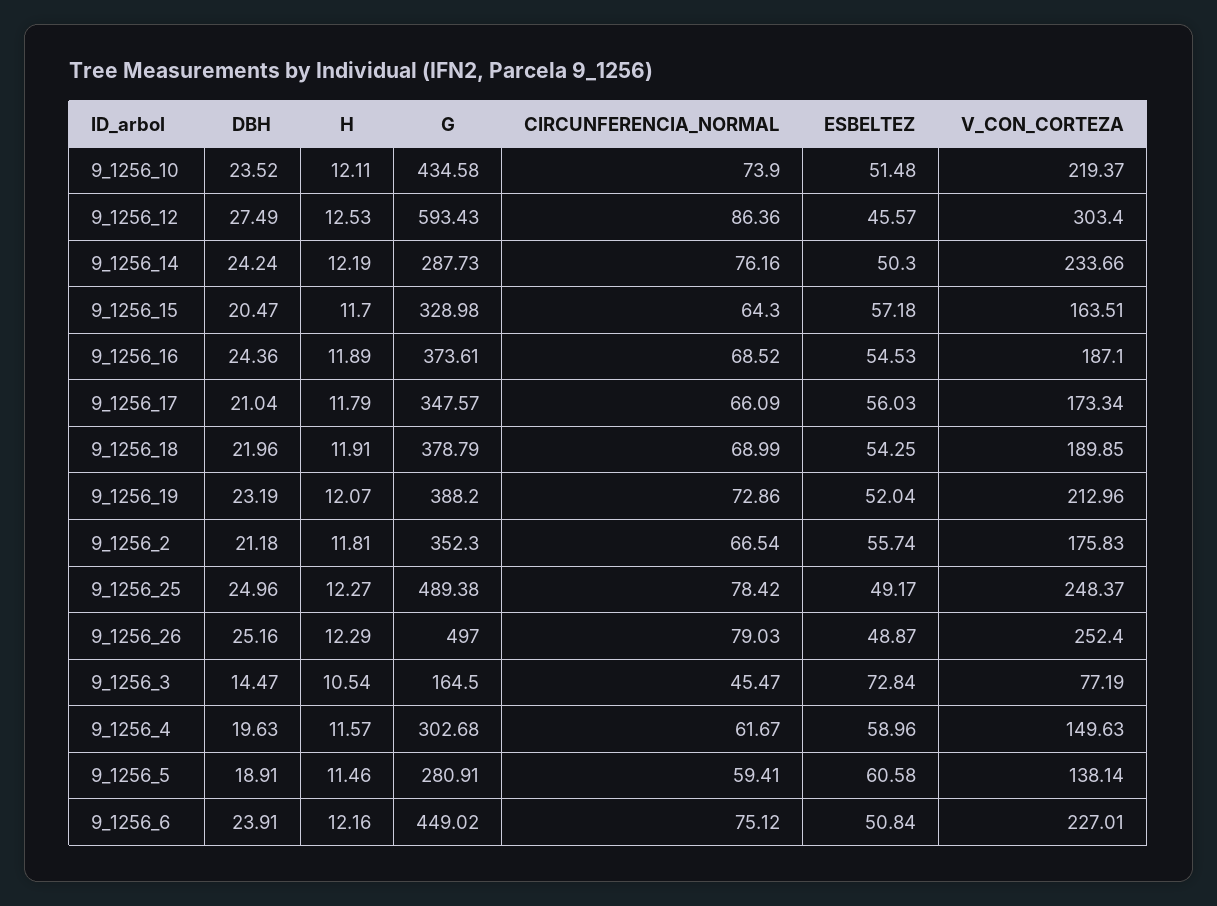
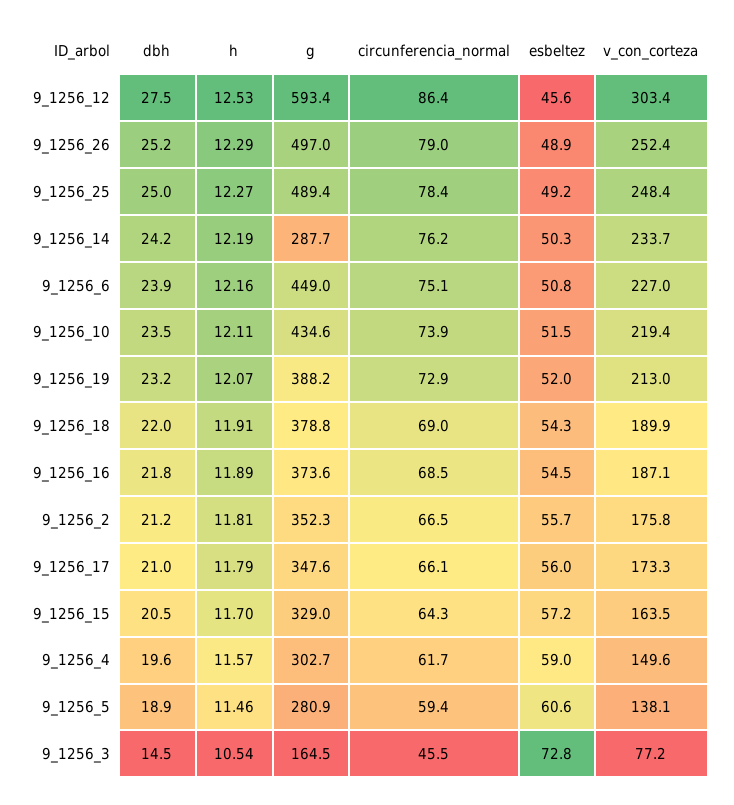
DBH, 9_1256_16: 24.36 -> 21.8

